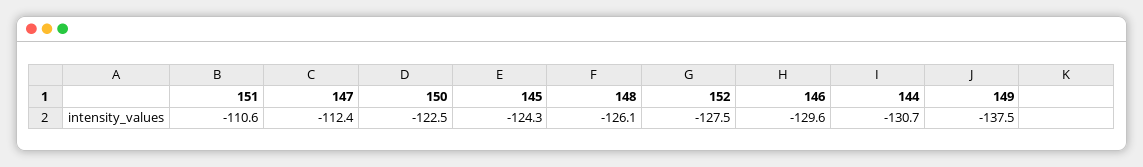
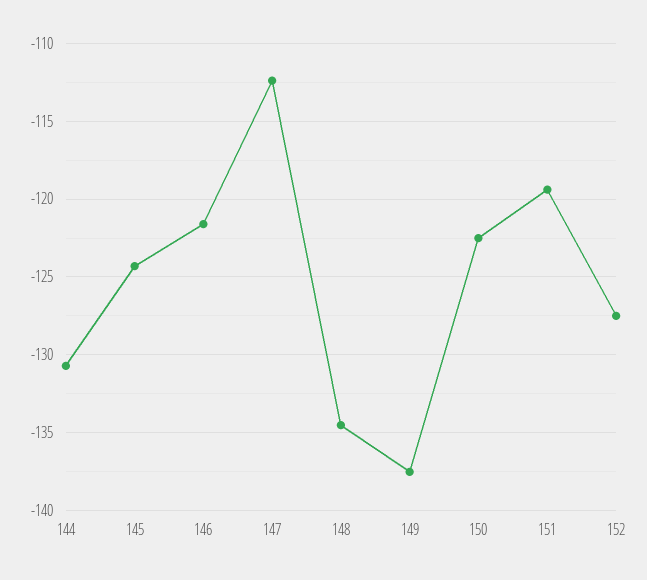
151: -110.6 -> -119.5
148: -126.1 -> -134.5
146: -129.6 -> -121.5

